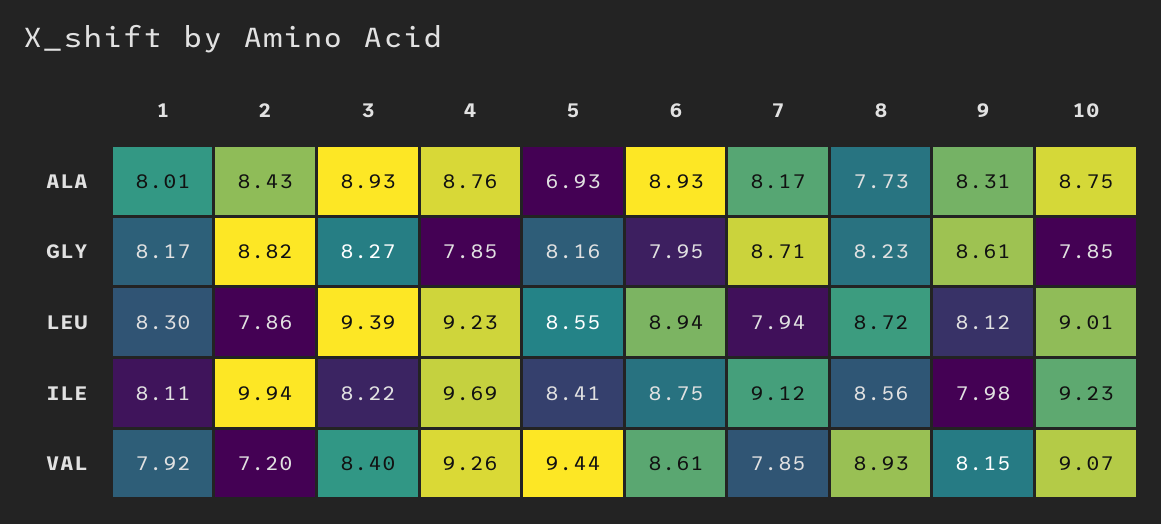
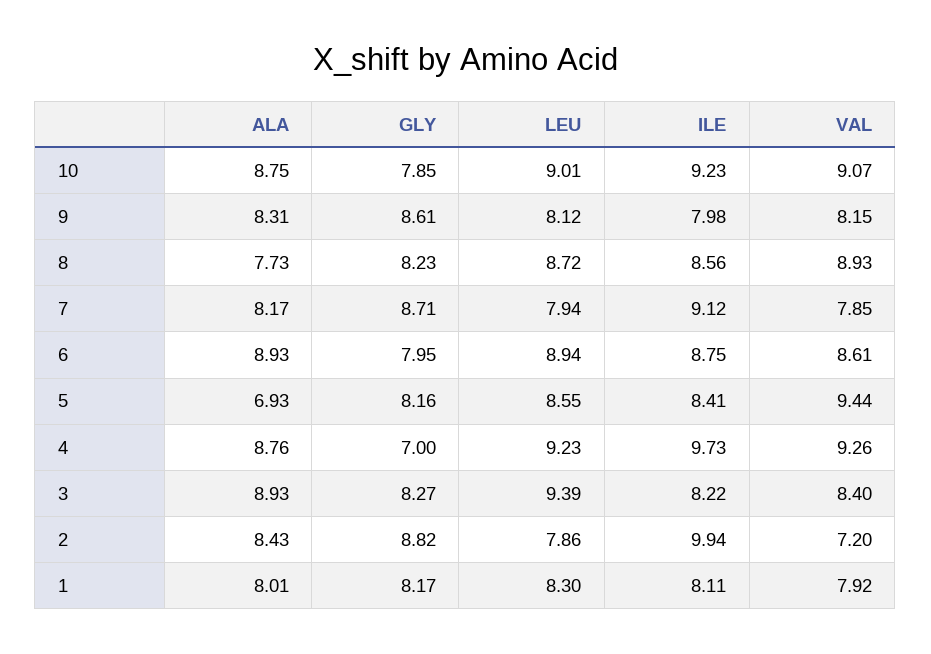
4, GLY: 7.85 -> 7
4, ILE: 9.69 -> 9.73

